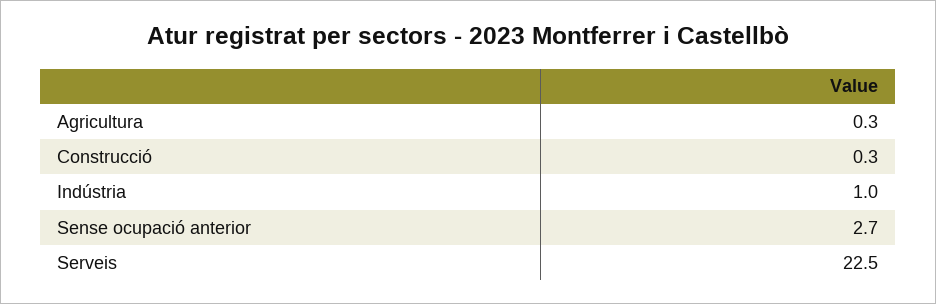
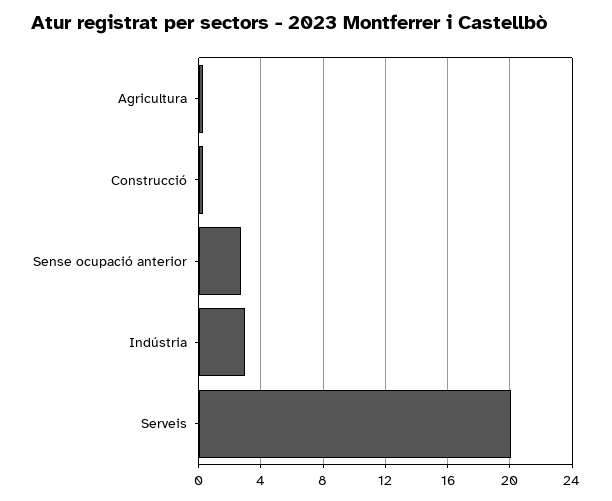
Indústria: 1 -> 3
Serveis: 22.5 -> 20

